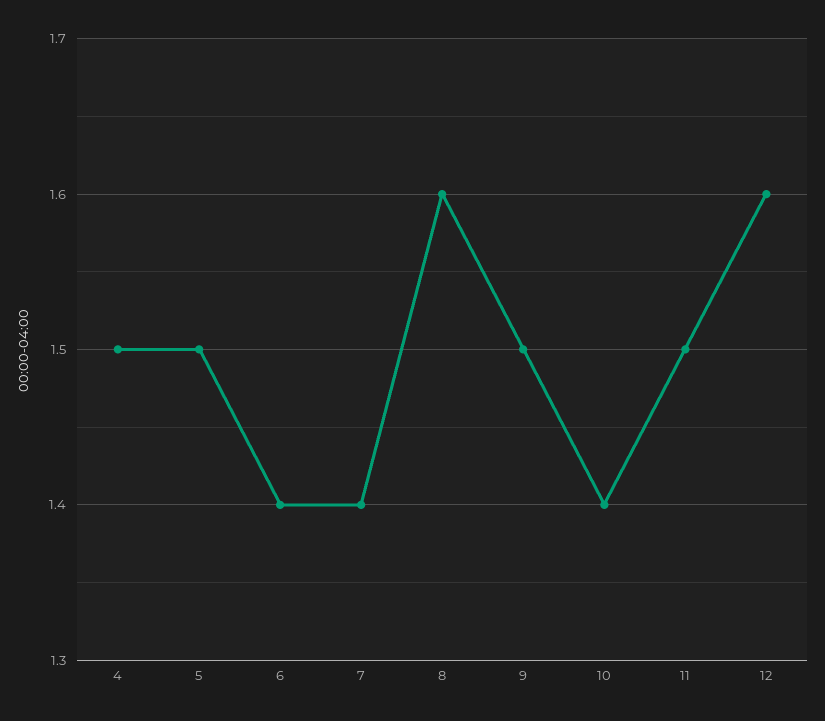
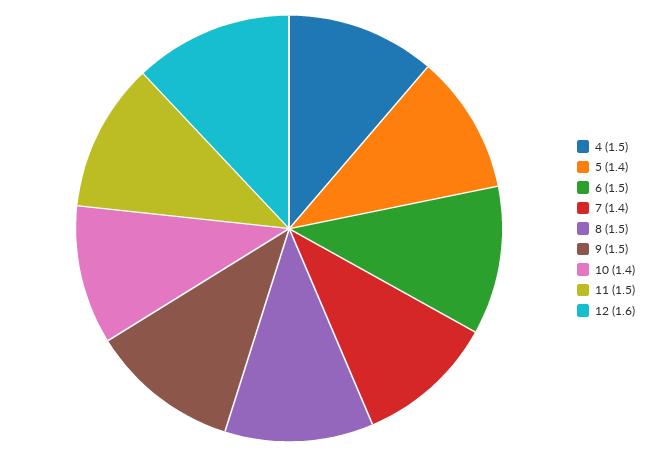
5: 1.5 -> 1.4
6: 1.4 -> 1.5
8: 1.6 -> 1.5

